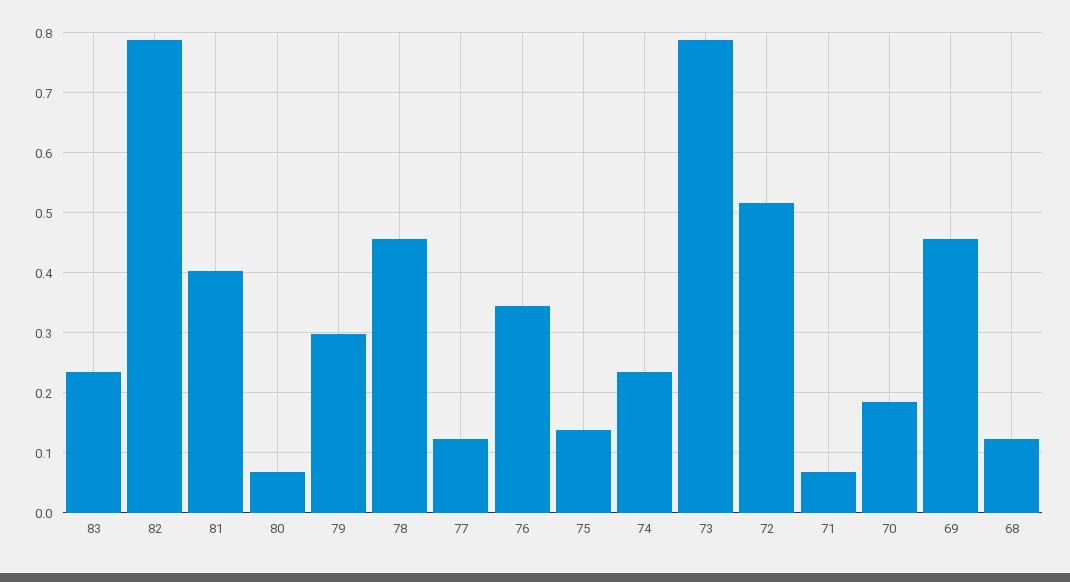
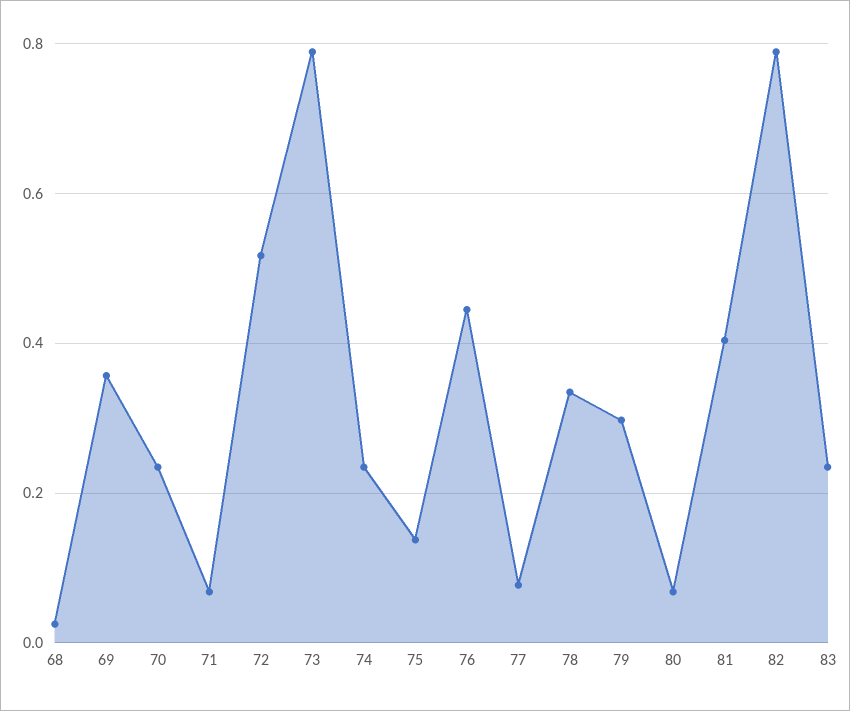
78: 0.46 -> 0.34
77: 0.12 -> 0.08
76: 0.34 -> 0.44
70: 0.18 -> 0.24
69: 0.46 -> 0.36
68: 0.12 -> 0.02

